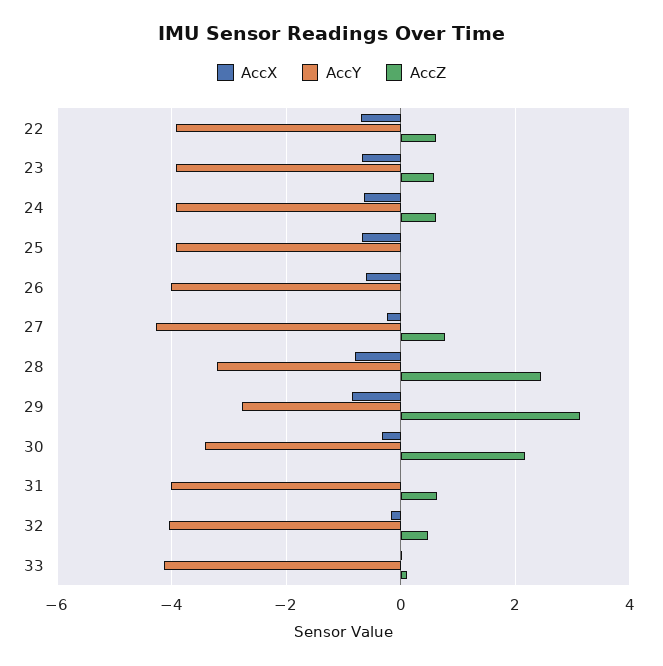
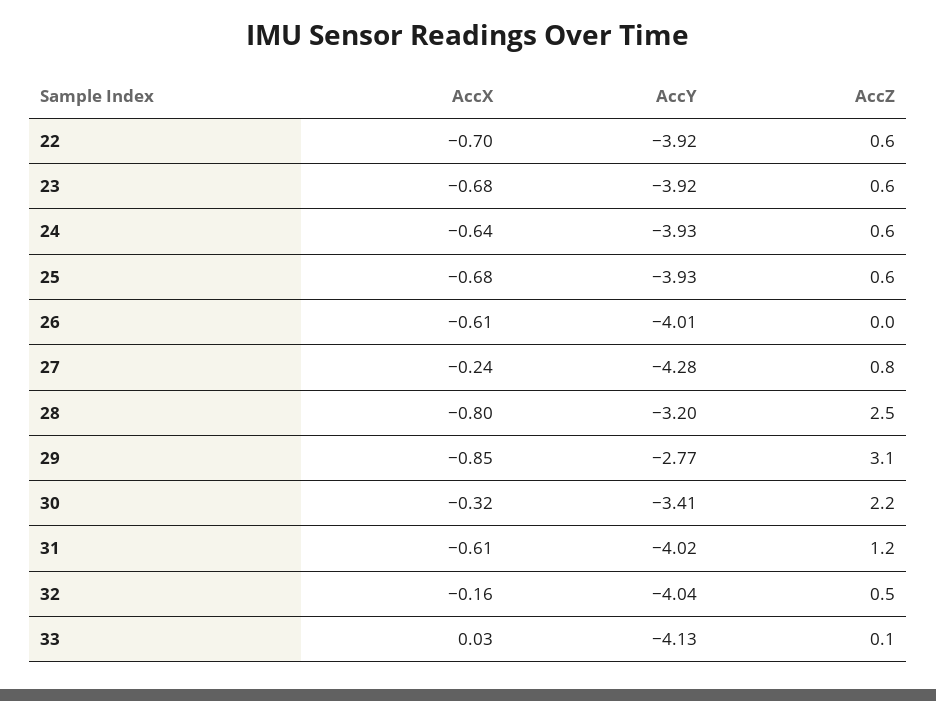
AccZ, 25: 0 -> 0.6
AccX, 31: 0 -> -0.61
AccZ, 31: 0.6 -> 1.2

